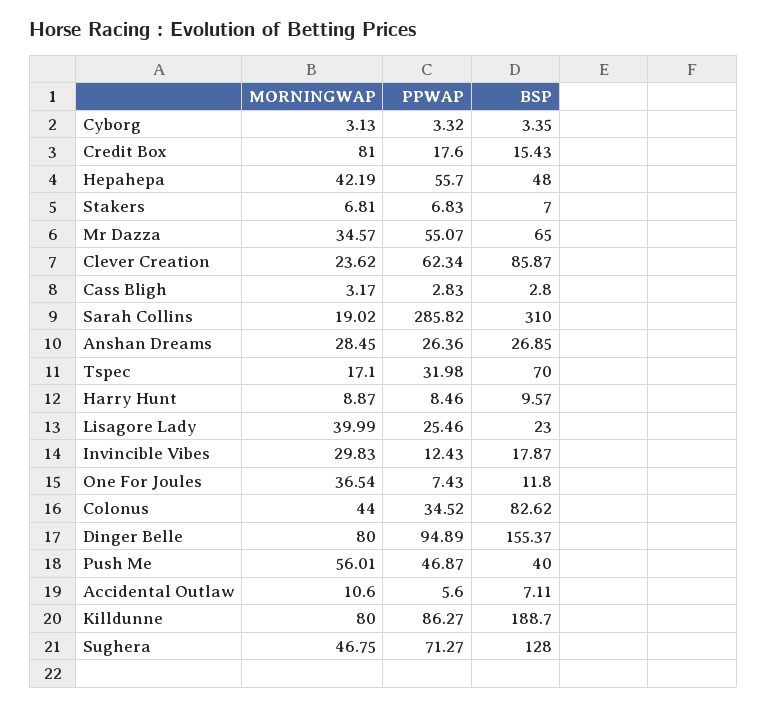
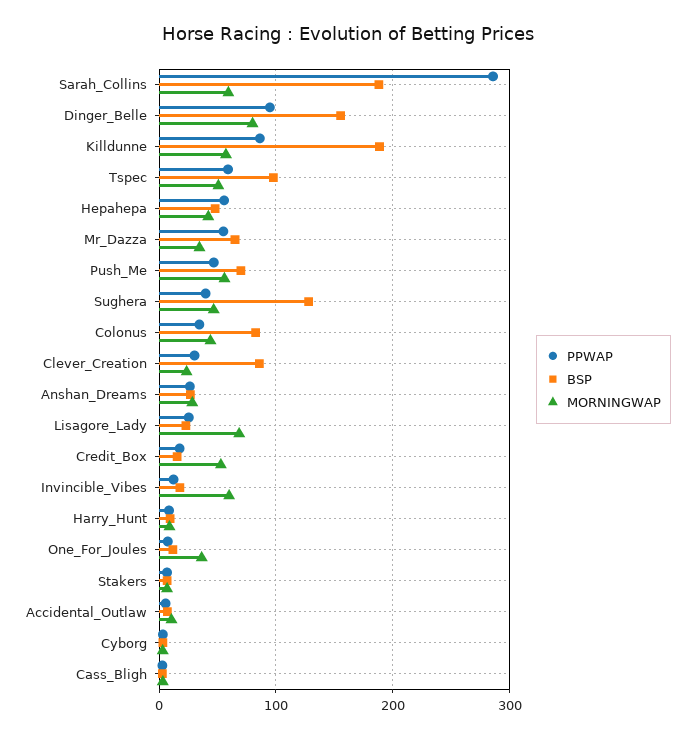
MORNINGWAP, Credit Box: 81 -> 50
PPWAP, Clever Creation: 62.34 -> 30
MORNINGWAP, Sarah Collins: 19.02 -> 60
BSP, Sarah Collins: 310 -> 190
MORNINGWAP, Tspec: 17.1 -> 50
PPWAP, Tspec: 31.98 -> 60
BSP, Tspec: 70 -> 100
MORNINGWAP, Lisagore Lady: 39.99 -> 70
MORNINGWAP, Invincible Vibes: 29.83 -> 60
BSP, Push Me: 40 -> 70
MORNINGWAP, Killdunne: 80 -> 60
PPWAP, Sughera: 71.27 -> 40

